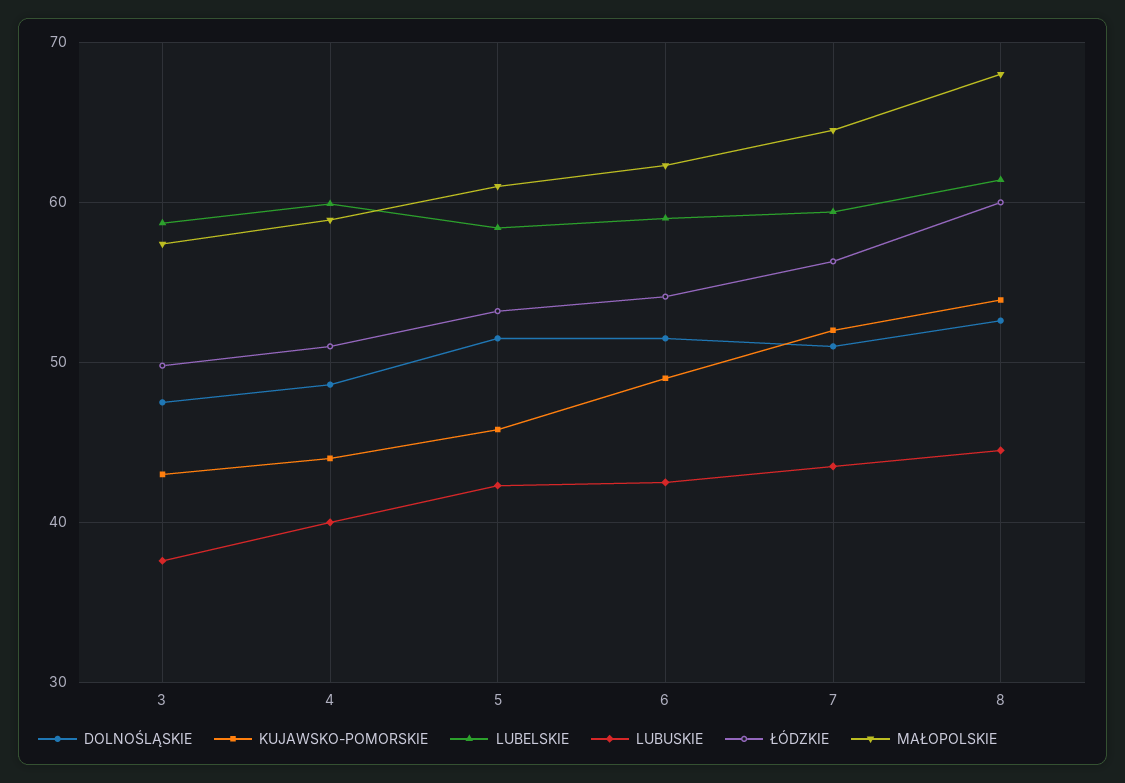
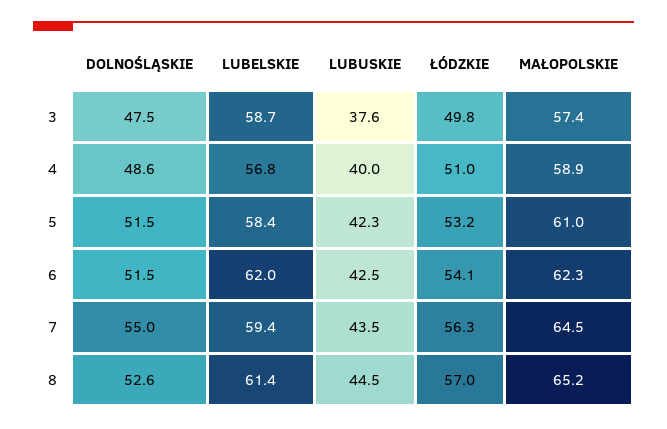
KUJAWSKO-POMORSKIE, 3: 43 -> none
KUJAWSKO-POMORSKIE, 4: 44 -> none
LUBELSKIE, 4: 60 -> 56.8
KUJAWSKO-POMORSKIE, 5: 46 -> none
KUJAWSKO-POMORSKIE, 6: 49 -> none
LUBELSKIE, 6: 59 -> 62
DOLNOŚLĄSKIE, 7: 51 -> 55
KUJAWSKO-POMORSKIE, 7: 52 -> none
KUJAWSKO-POMORSKIE, 8: 54 -> none
ŁÓDZKIE, 8: 60 -> 57
MAŁOPOLSKIE, 8: 68 -> 65.2

